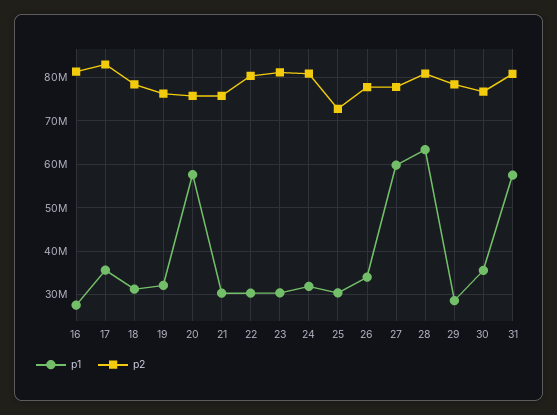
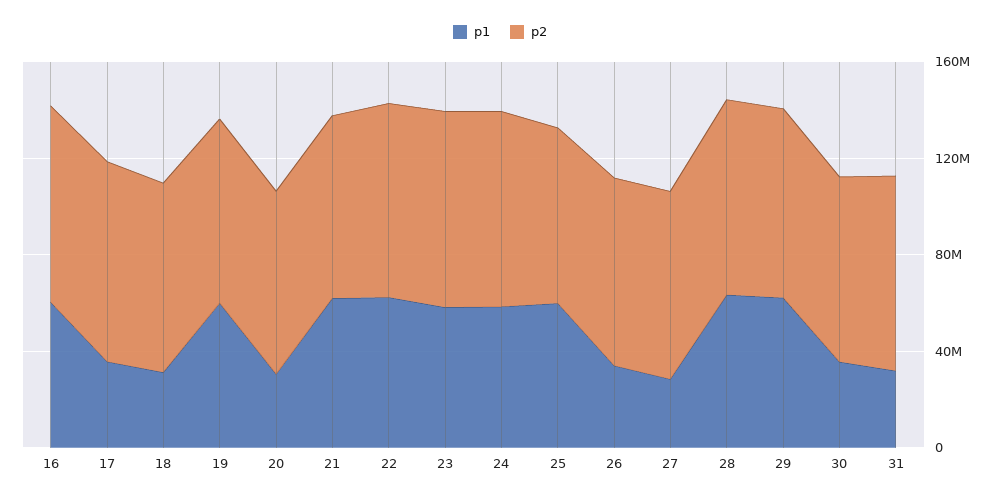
p1, 16: 28000000 -> 60000000
p1, 19: 32000000 -> 60000000
p1, 20: 58000000 -> 30000000
p1, 21: 30000000 -> 60000000
p1, 22: 30000000 -> 60000000
p1, 23: 30000000 -> 60000000
p1, 24: 32000000 -> 60000000
p1, 25: 30000000 -> 60000000
p1, 27: 60000000 -> 30000000
p1, 29: 28000000 -> 60000000
p1, 31: 58000000 -> 30000000

